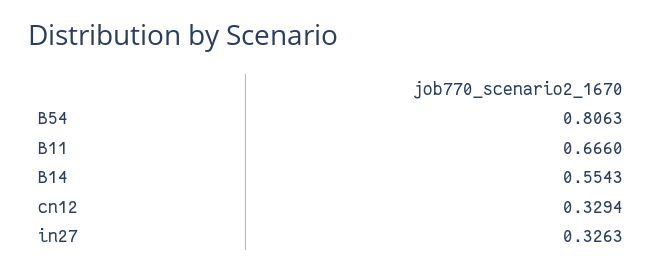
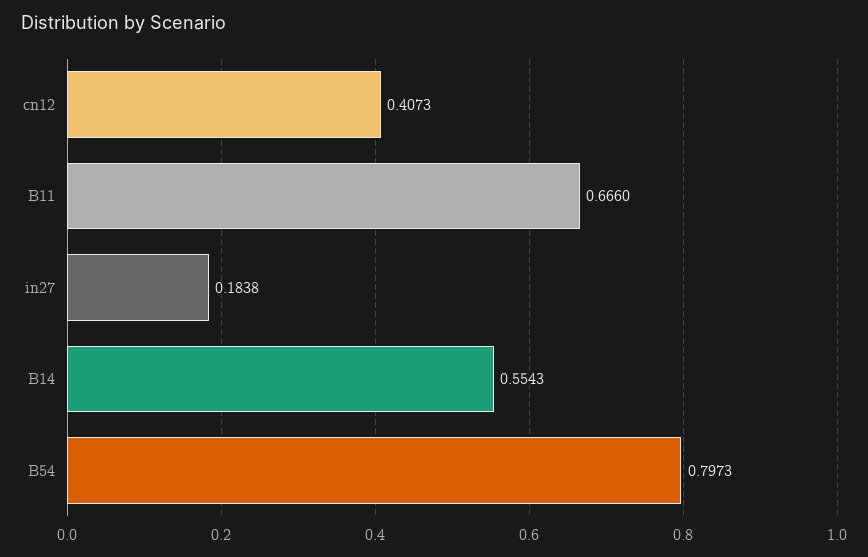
B54: 0.8063 -> 0.7973
cn12: 0.3294 -> 0.4073
in27: 0.3263 -> 0.1838

